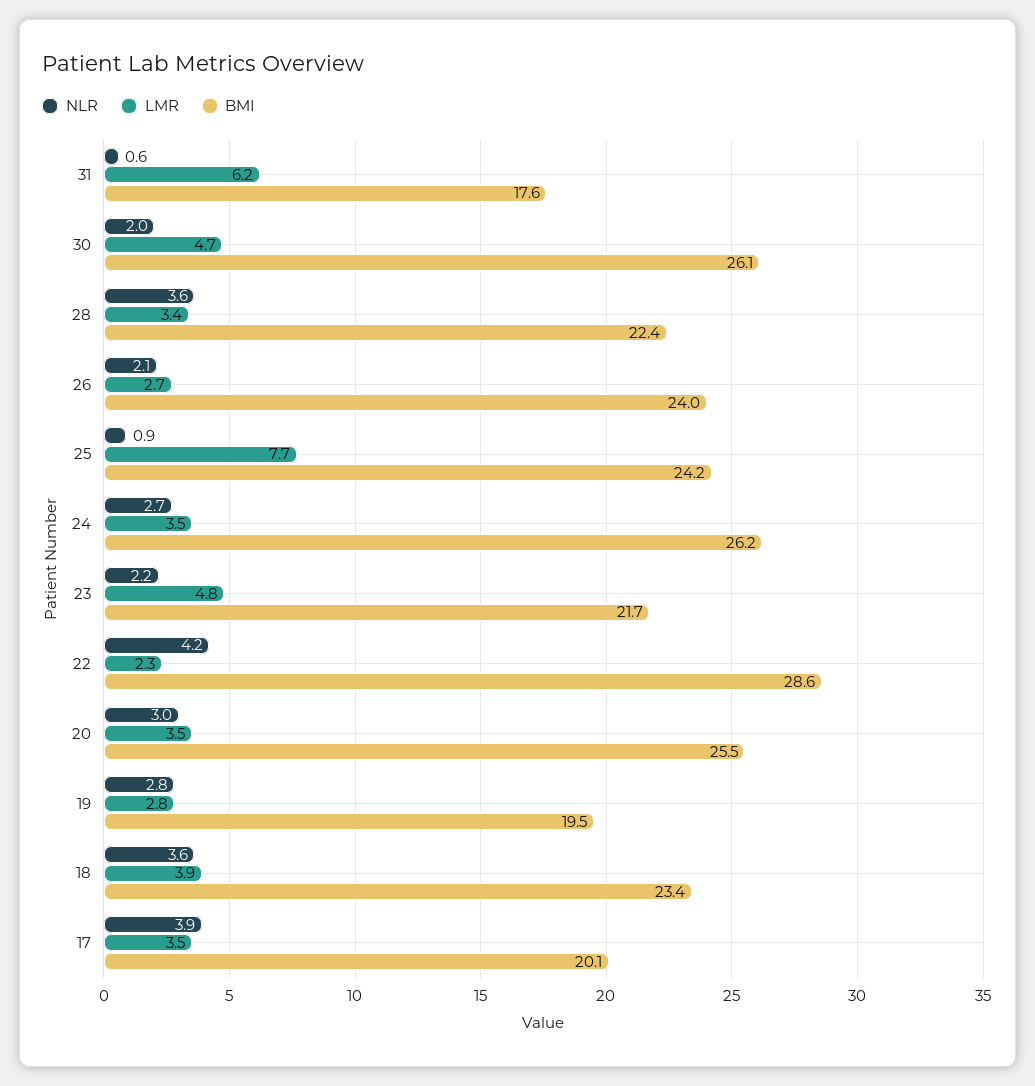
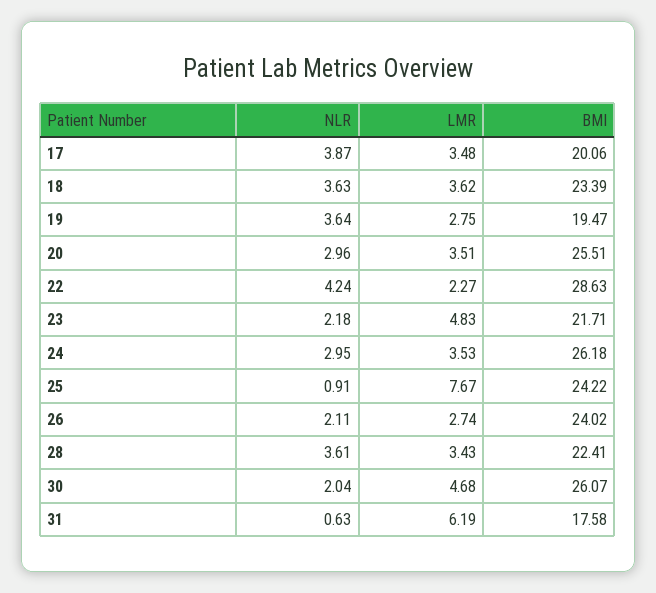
NLR, 24: 2.7 -> 2.95
NLR, 19: 2.8 -> 3.64
LMR, 18: 3.9 -> 3.62

